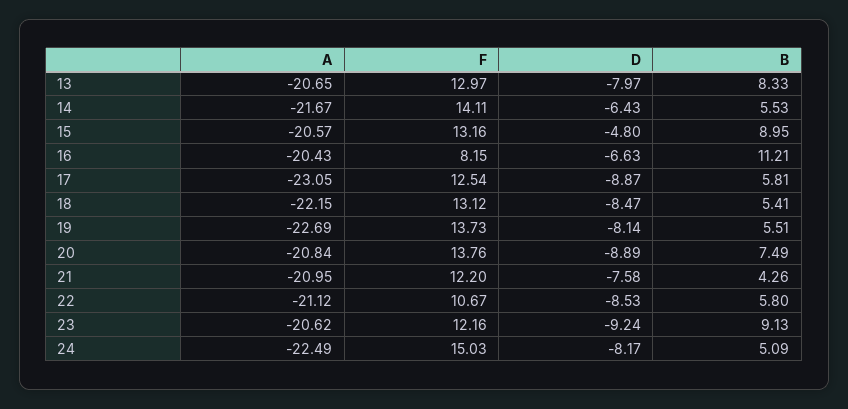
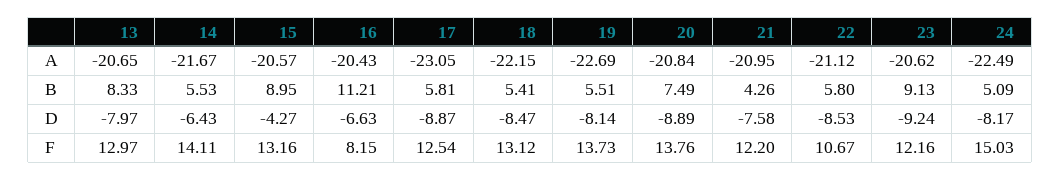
D, 15: -4.8 -> -4.27

